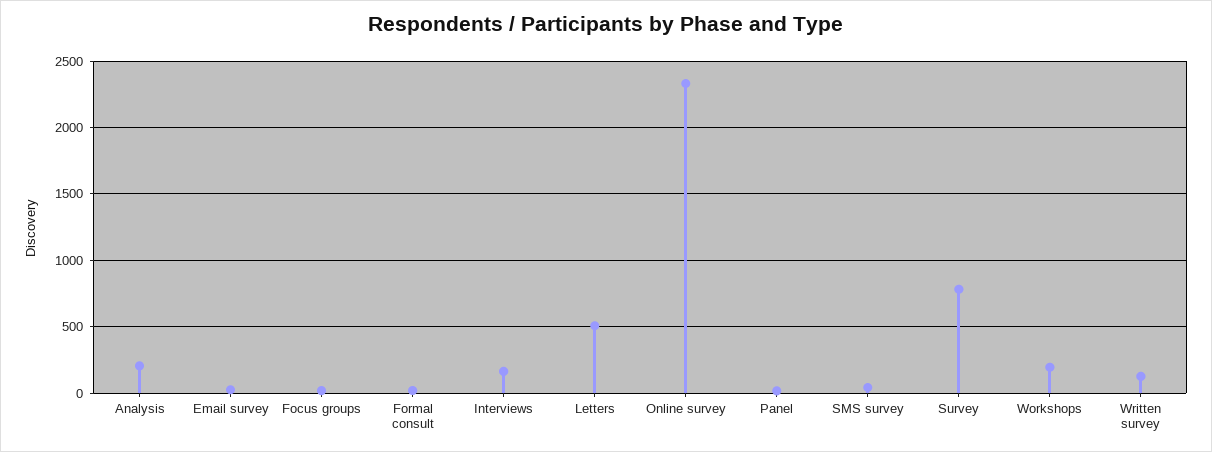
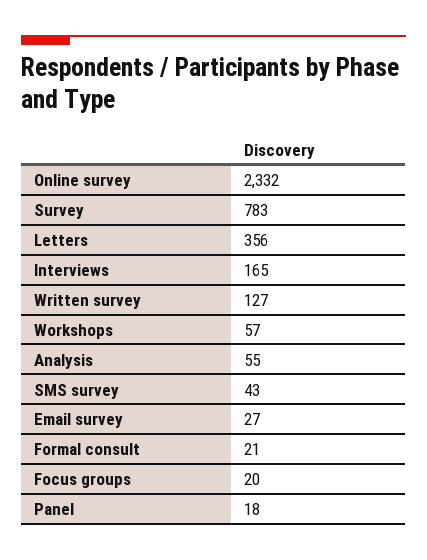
Analysis: 200 -> 55
Letters: 500 -> 356
Workshops: 200 -> 57

